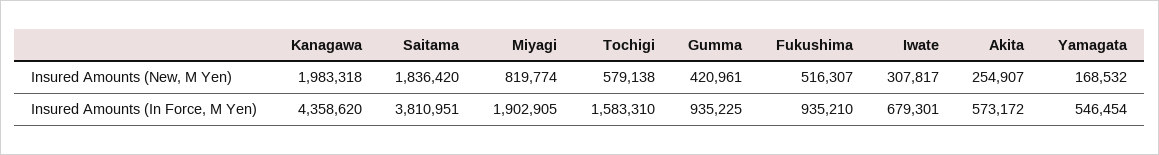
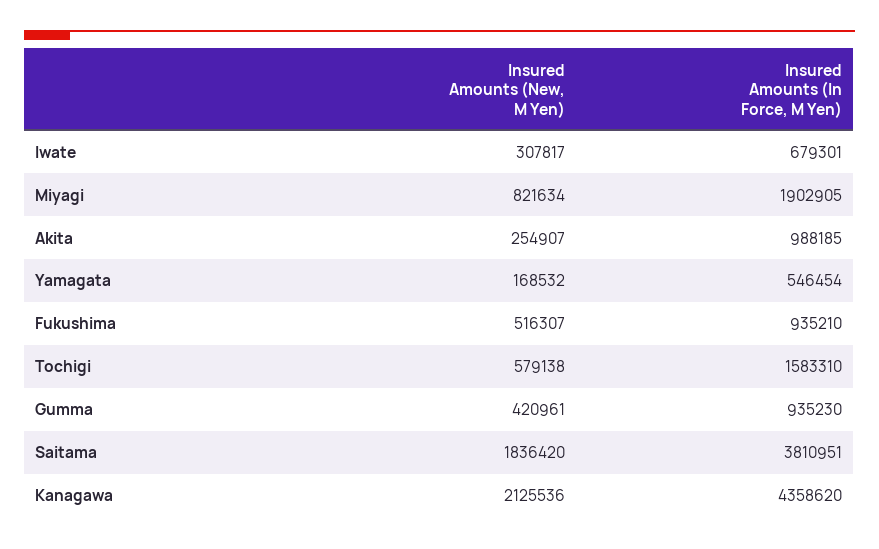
Kanagawa, Insured Amounts (New, M Yen): 1983318 -> 2125536
Miyagi, Insured Amounts (New, M Yen): 819774 -> 821634
Gumma, Insured Amounts (In Force, M Yen): 935225 -> 935230
Akita, Insured Amounts (In Force, M Yen): 573172 -> 988185

